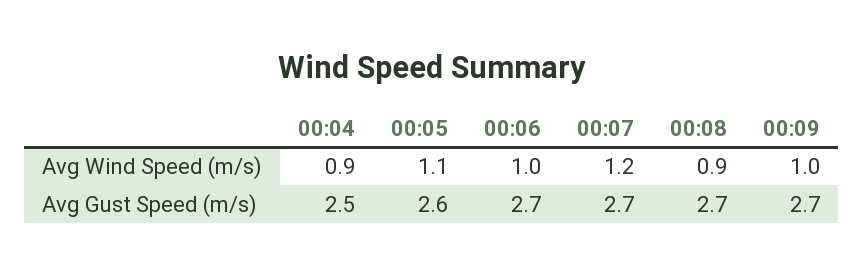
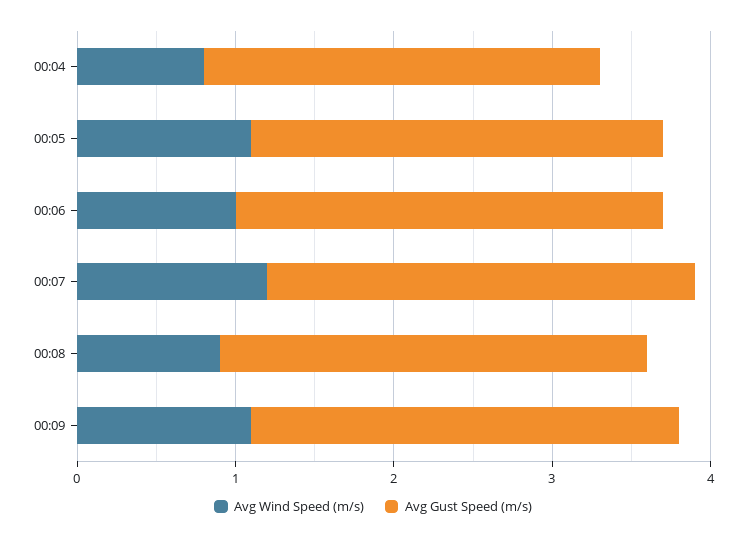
Avg Wind Speed (m/s), 00:04: 0.9 -> 0.8
Avg Wind Speed (m/s), 00:09: 1 -> 1.1

